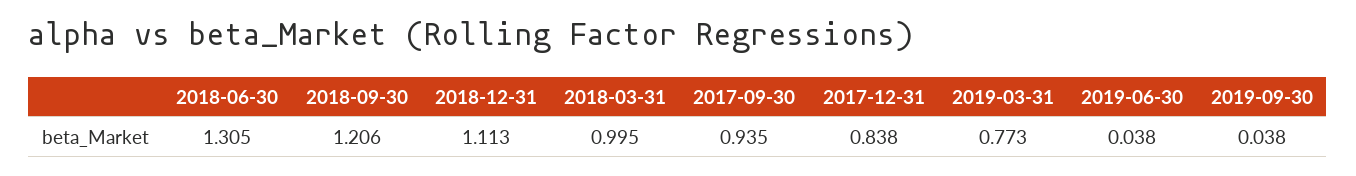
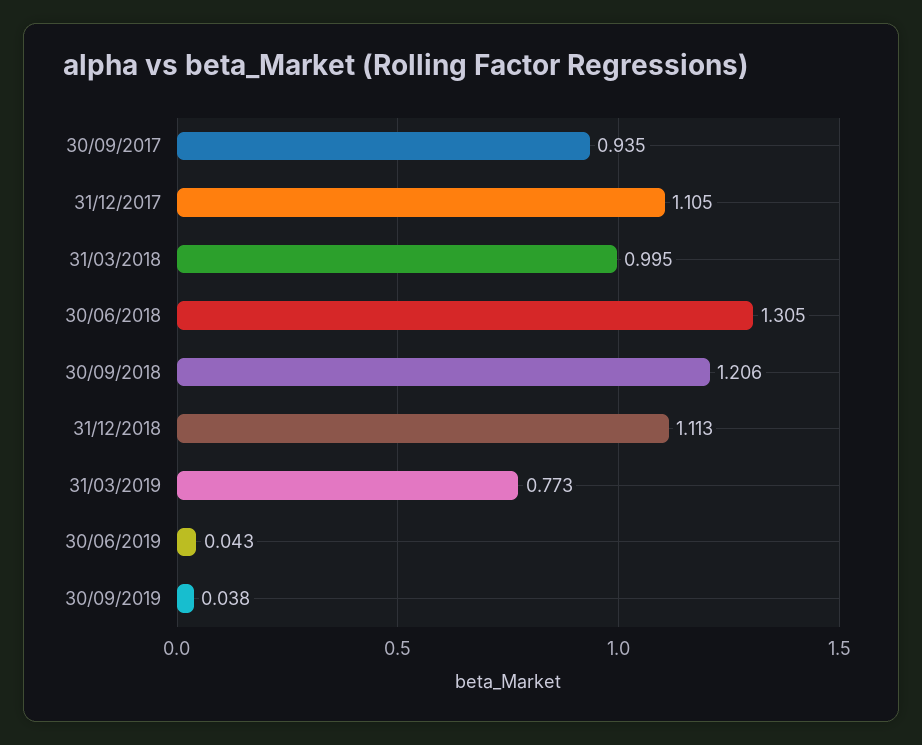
2017-12-31: 0.838 -> 1.105
2019-06-30: 0.038 -> 0.043

